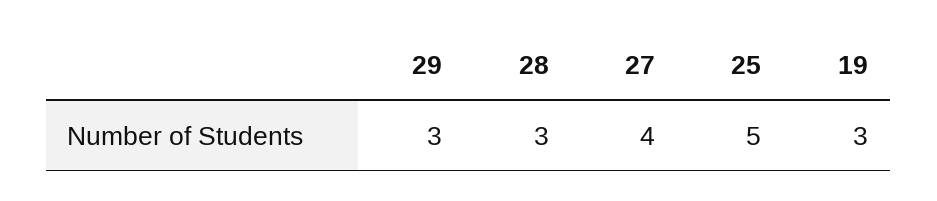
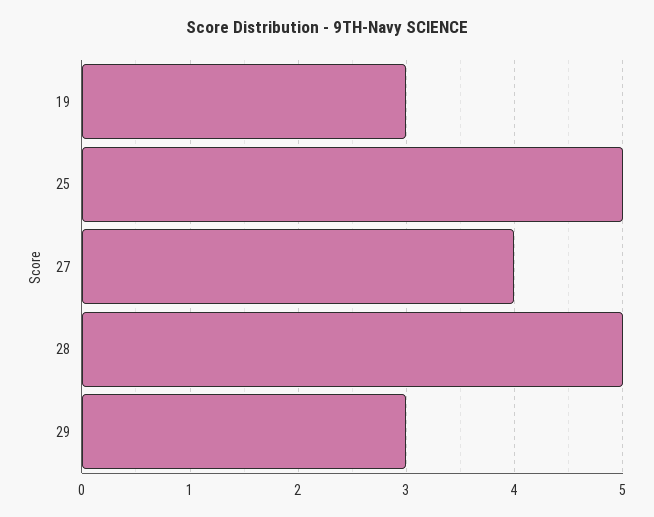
28: 3 -> 5

